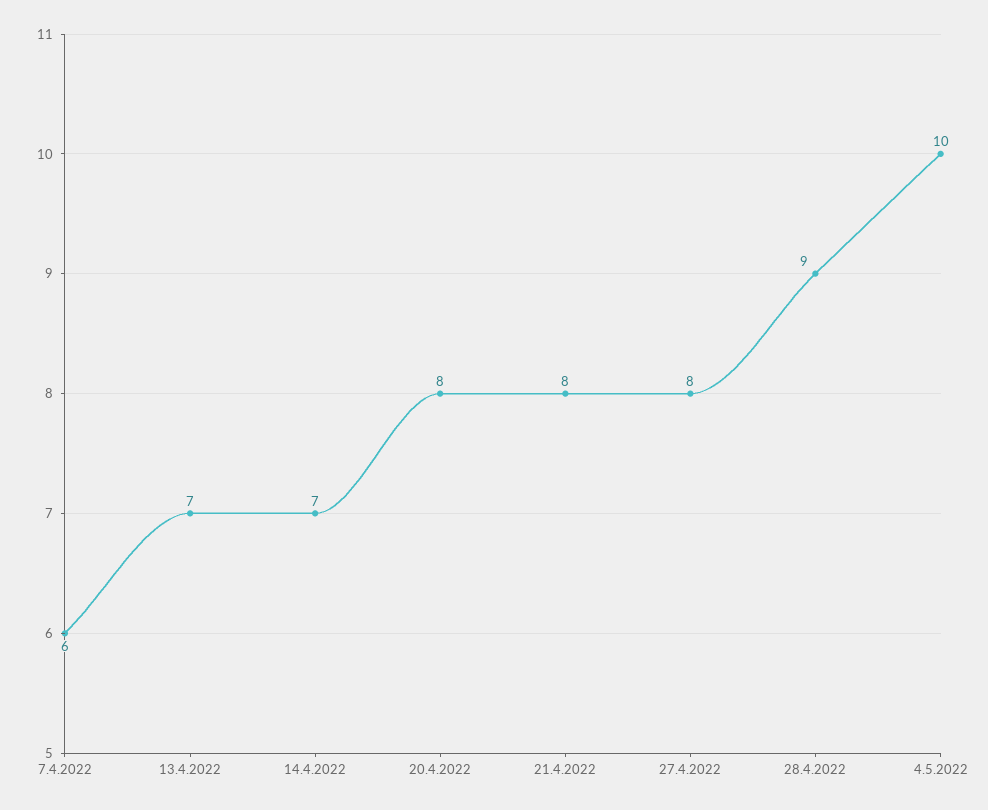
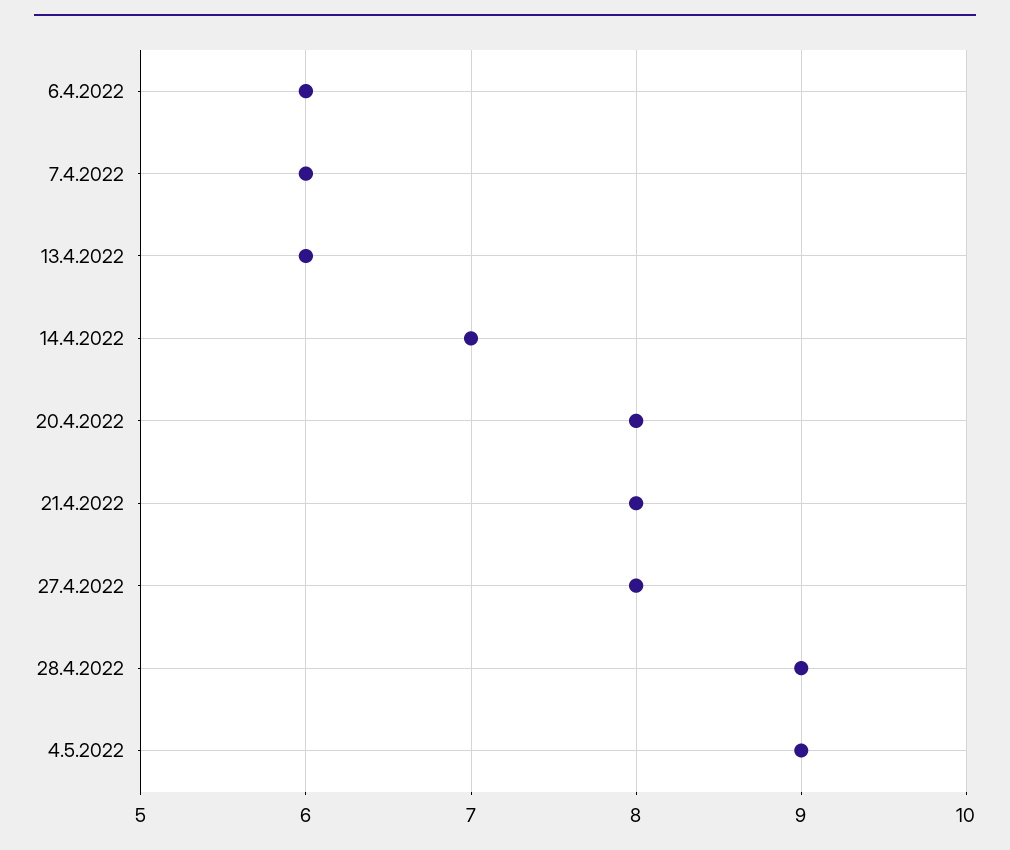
13.4.2022: 7 -> 6
4.5.2022: 10 -> 9
6.4.2022: none -> 6

